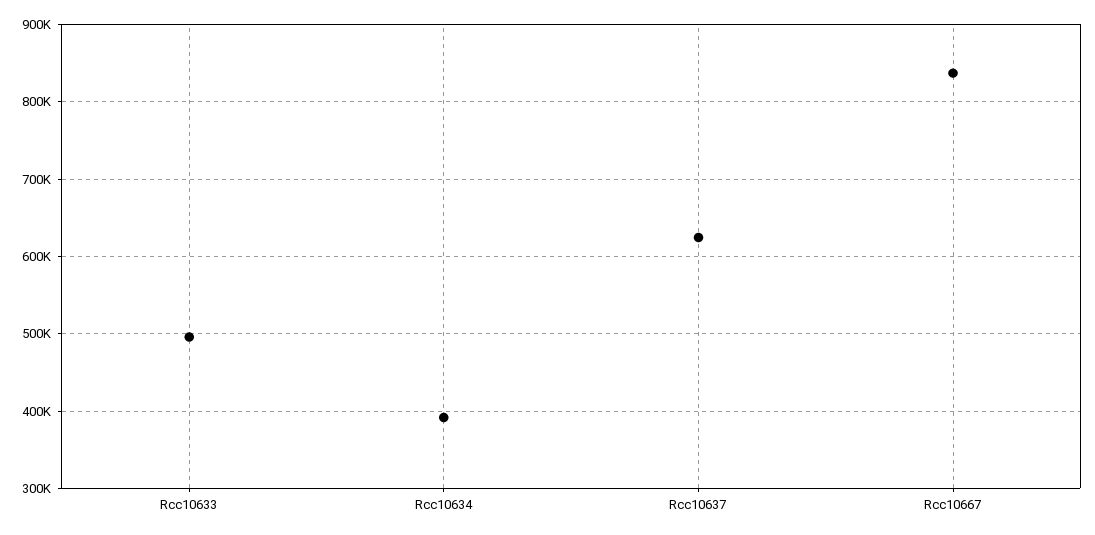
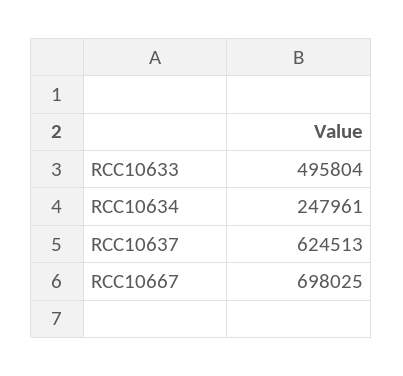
Rcc10634: 390000 -> 247961
Rcc10667: 840000 -> 698025

